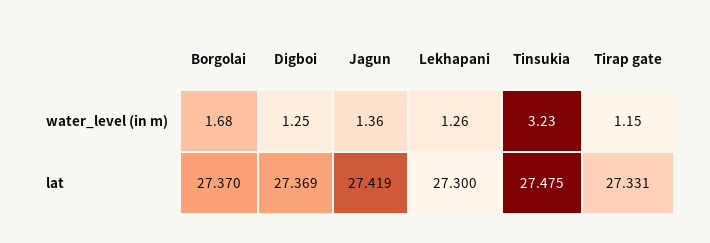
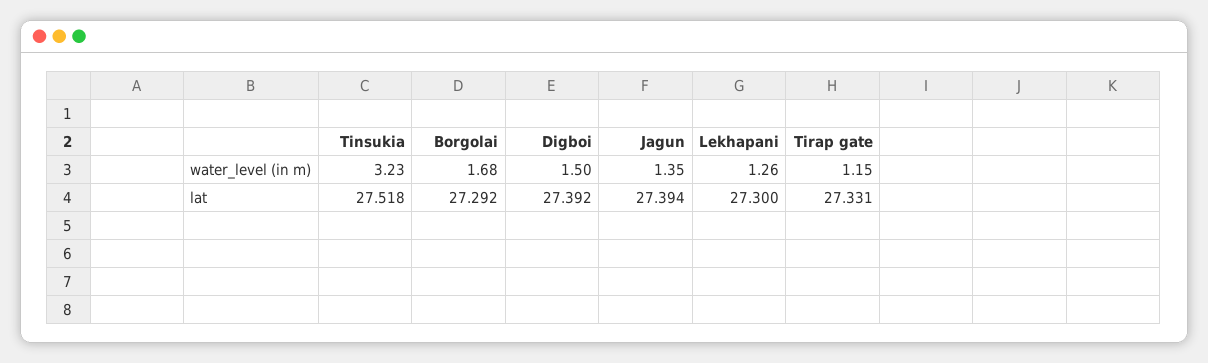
Digboi, water_level (in m): 1.25 -> 1.5
Jagun, water_level (in m): 1.36 -> 1.35
Borgolai, lat: 27.37 -> 27.292
Digboi, lat: 27.369 -> 27.392
Jagun, lat: 27.419 -> 27.394
Tinsukia, lat: 27.475 -> 27.518

